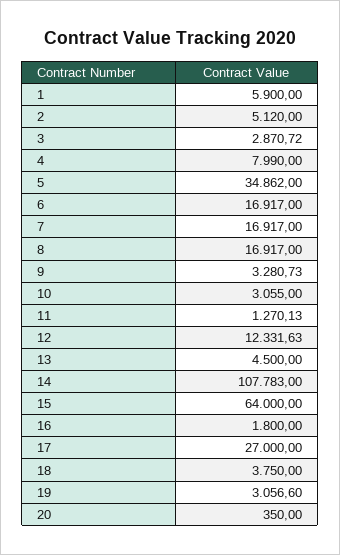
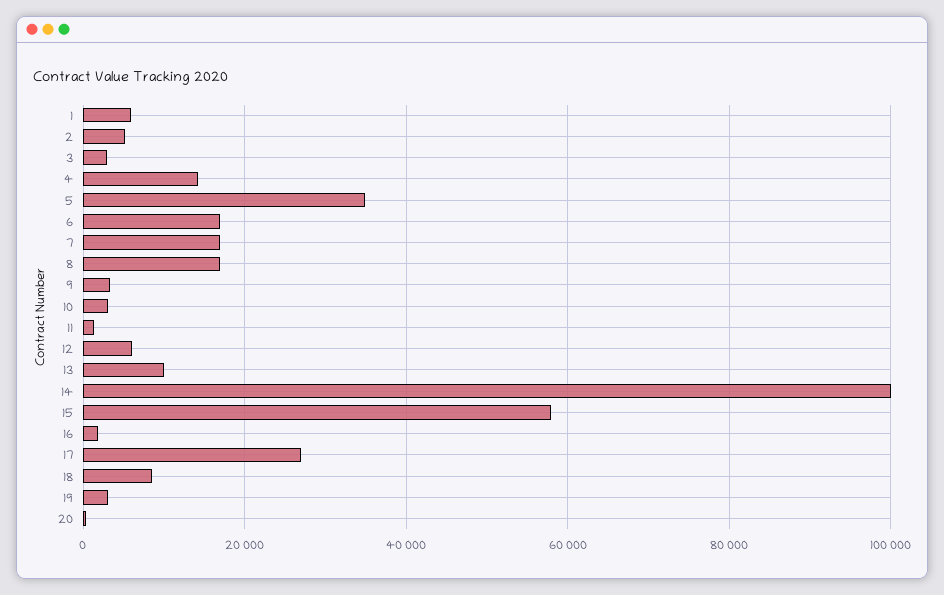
4: 7990 -> 14000
12: 12331.63 -> 6000
13: 4500 -> 10000
14: 107783 -> 100000
15: 64000 -> 58000
18: 3750 -> 8000

